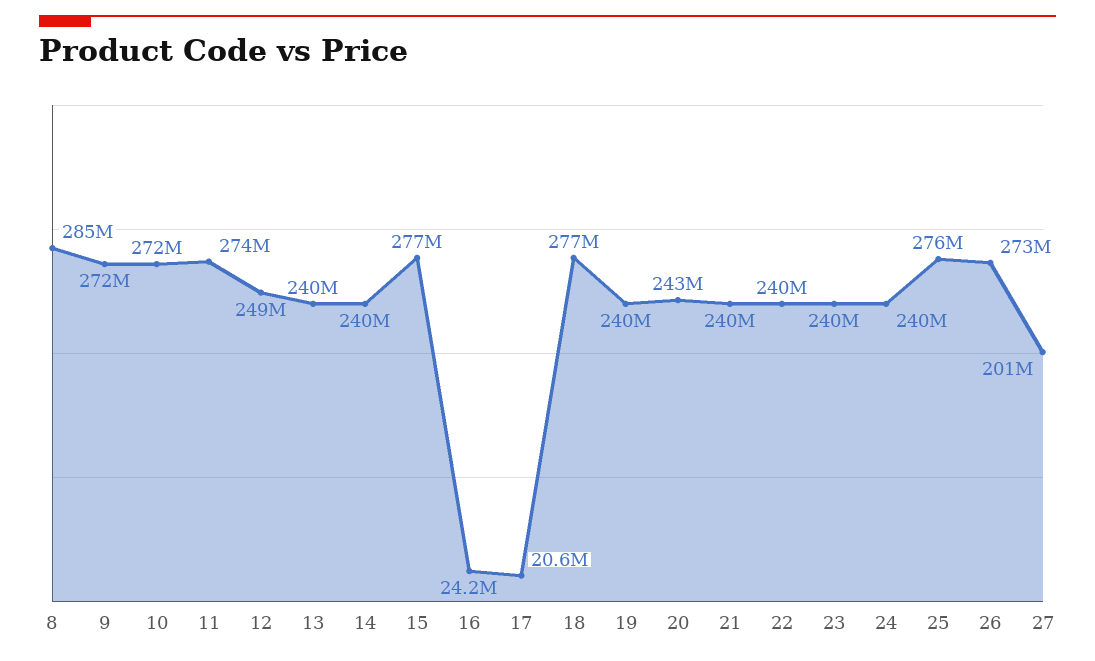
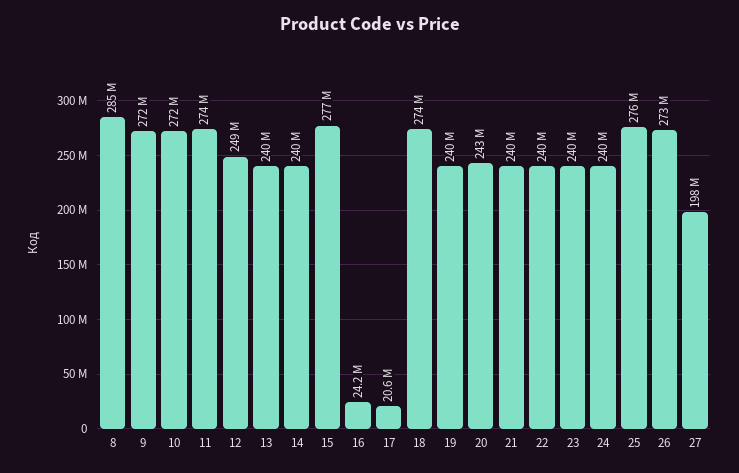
18: 277000000 -> 274000000
27: 201000000 -> 198000000

